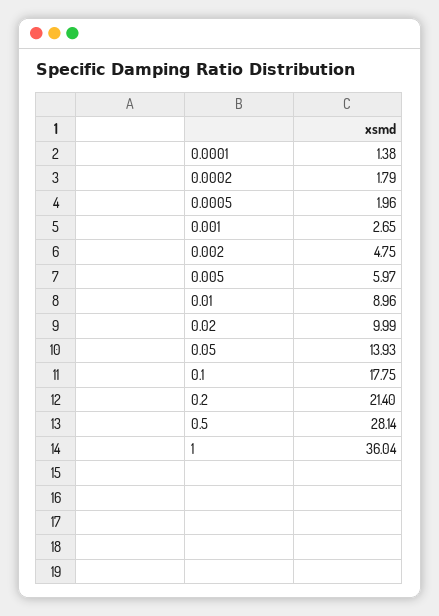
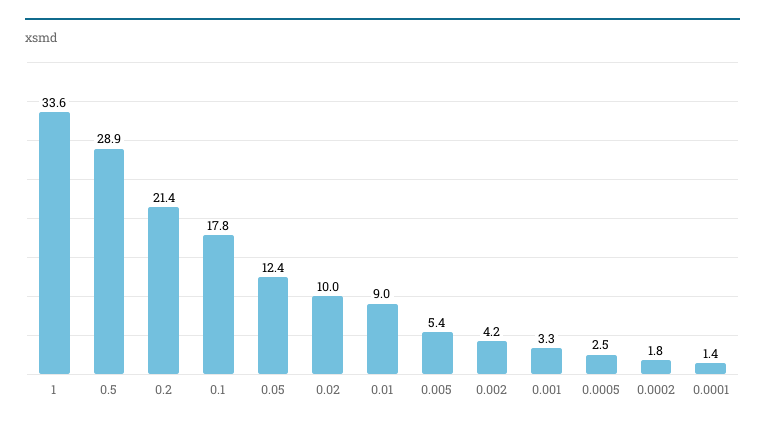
0.0005: 1.96 -> 2.5
0.001: 2.65 -> 3.3
0.002: 4.75 -> 4.2
0.005: 5.97 -> 5.4
0.05: 13.93 -> 12.4
0.5: 28.14 -> 28.9
1: 36.04 -> 33.6

